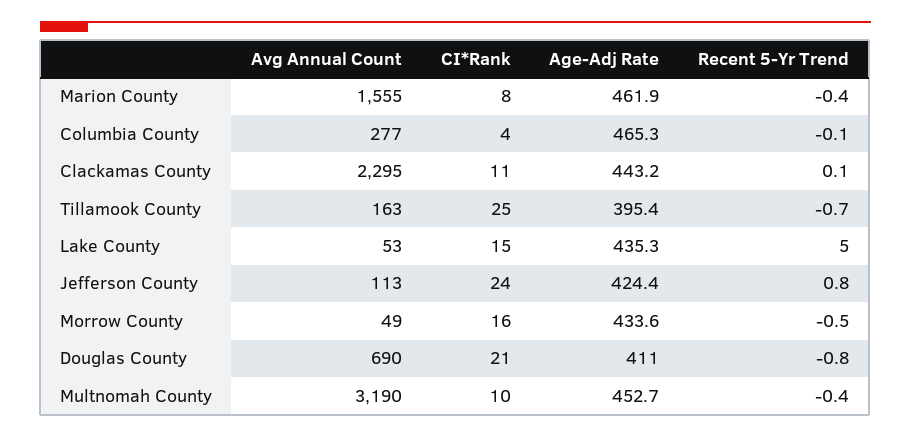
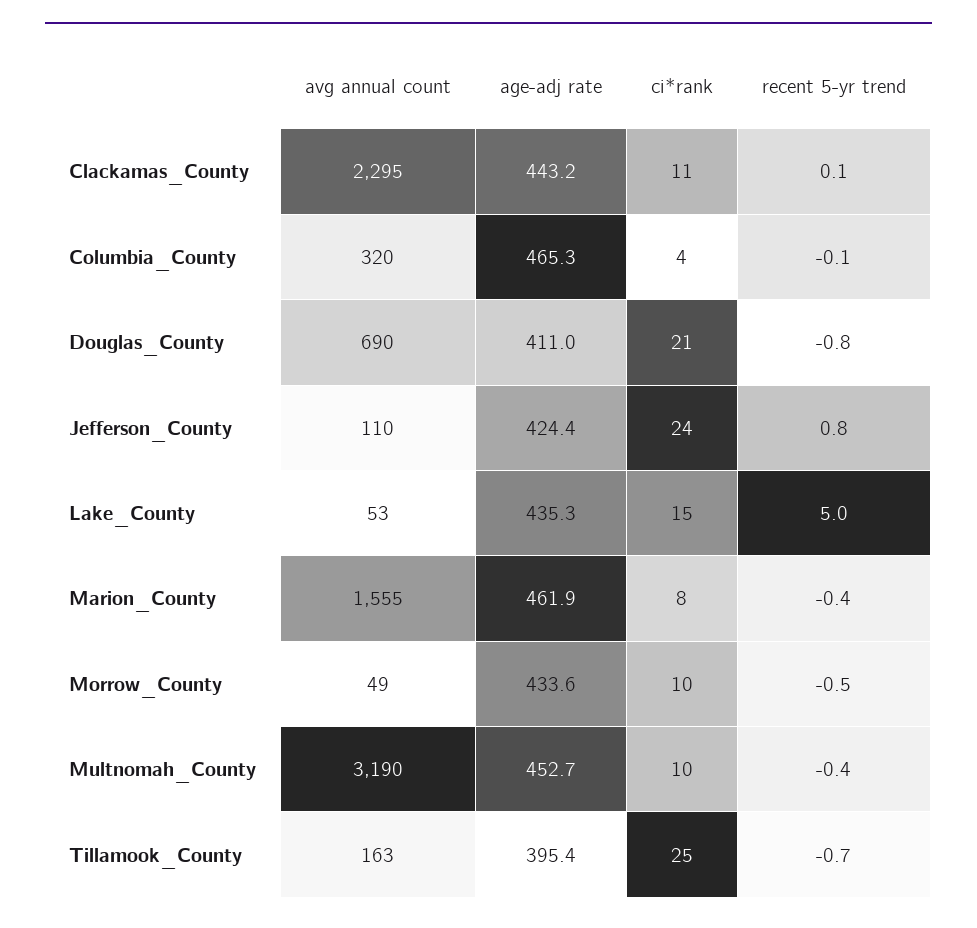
Avg Annual Count, Columbia County: 277 -> 320
Avg Annual Count, Jefferson County: 113 -> 110
CI*Rank, Morrow County: 16 -> 10

